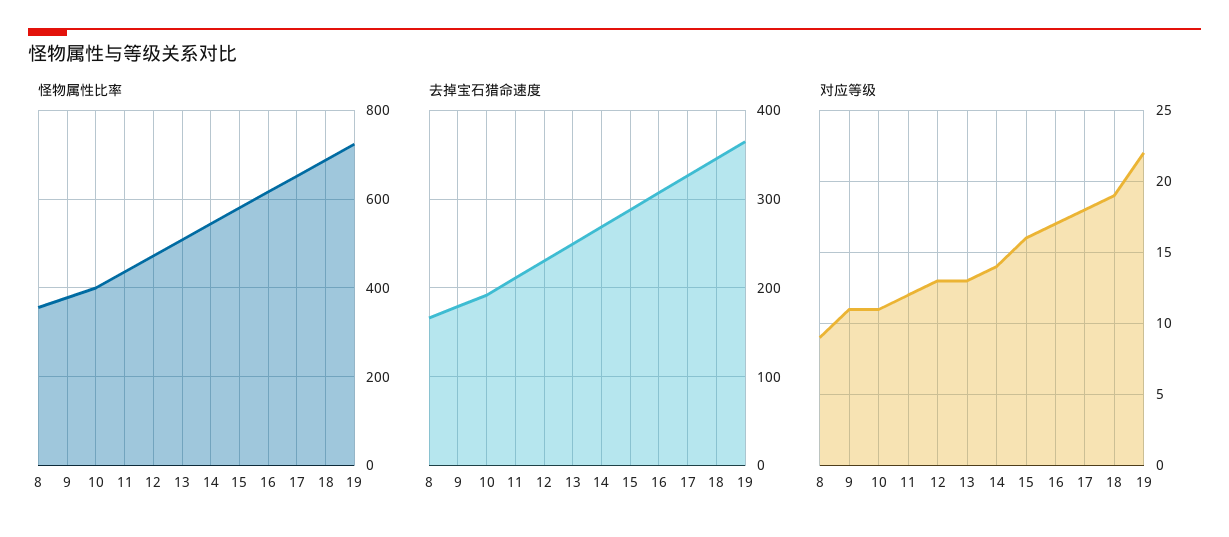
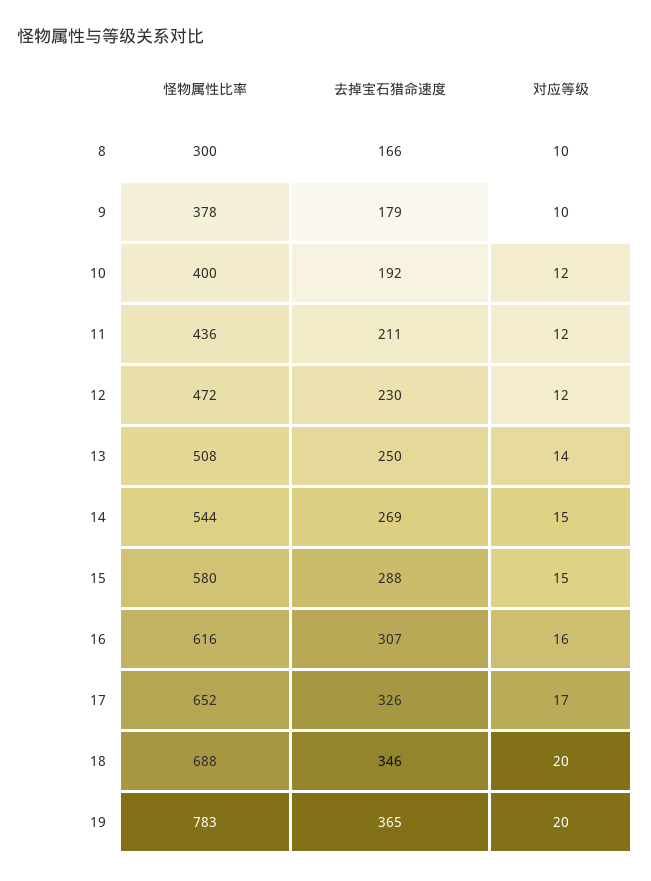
怪物属性比率, 8: 360 -> 300
怪物属性比率, 19: 720 -> 783
对应等级, 8: 9 -> 10
对应等级, 9: 11 -> 10
对应等级, 10: 11 -> 12
对应等级, 12: 13 -> 12
对应等级, 13: 13 -> 14
对应等级, 14: 14 -> 15
对应等级, 15: 16 -> 15
对应等级, 16: 17 -> 16
对应等级, 17: 18 -> 17
对应等级, 18: 19 -> 20
对应等级, 19: 22 -> 20

